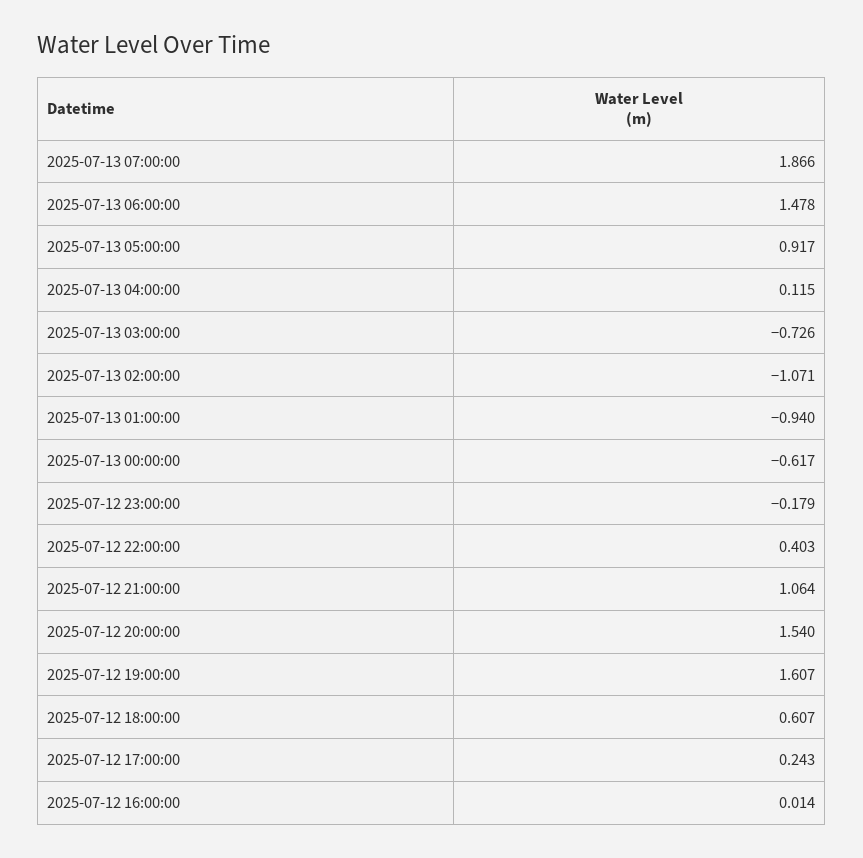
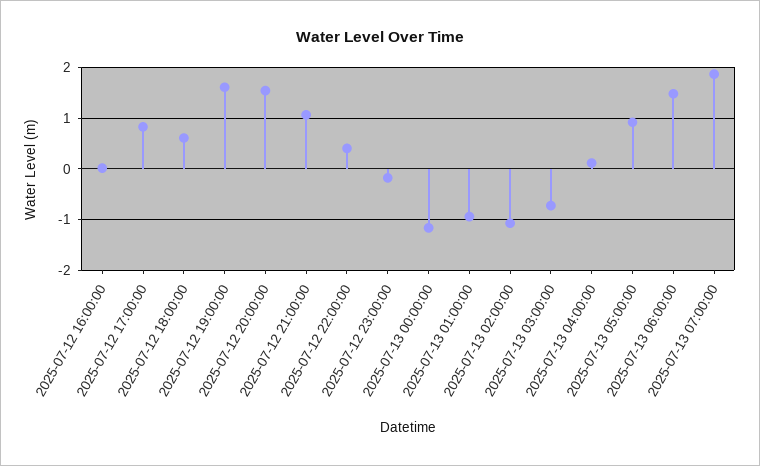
2025-07-13 00:00:00: -0.617 -> -1.2
2025-07-12 17:00:00: 0.243 -> 0.8

